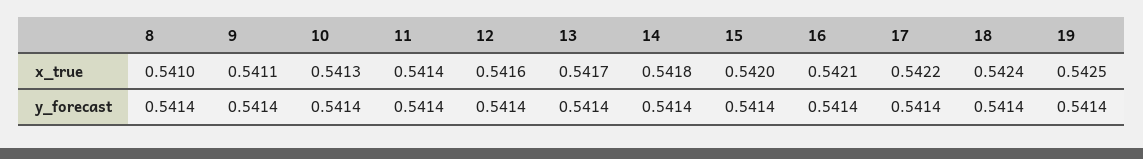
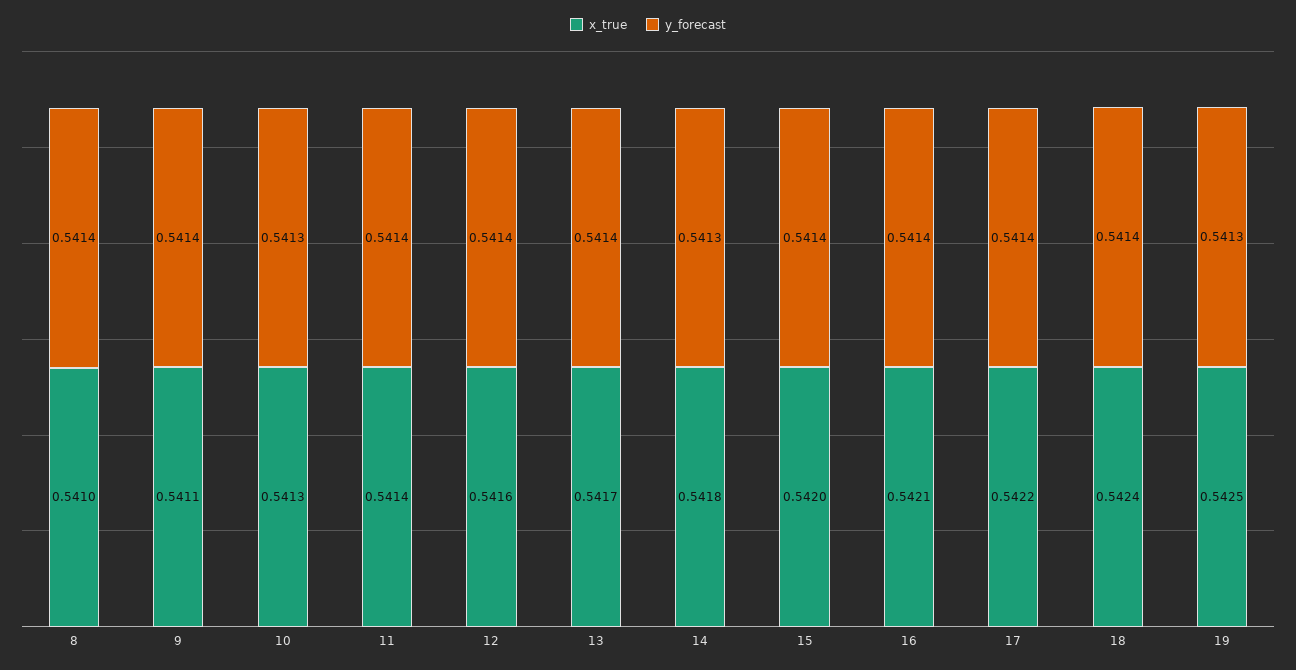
y_forecast, 10: 0.5414 -> 0.5413
y_forecast, 14: 0.5414 -> 0.5413
y_forecast, 19: 0.5414 -> 0.5413

